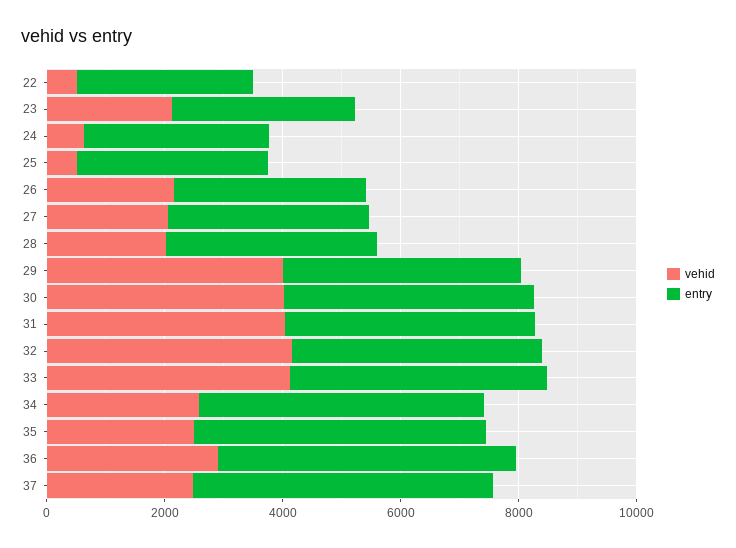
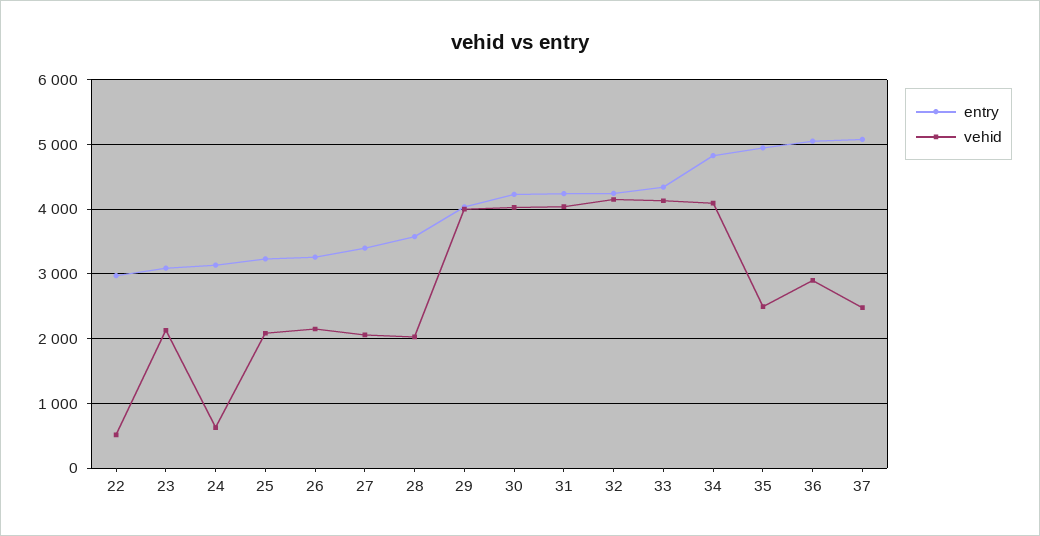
vehid, 25: 500 -> 2100
vehid, 34: 2500 -> 4100

